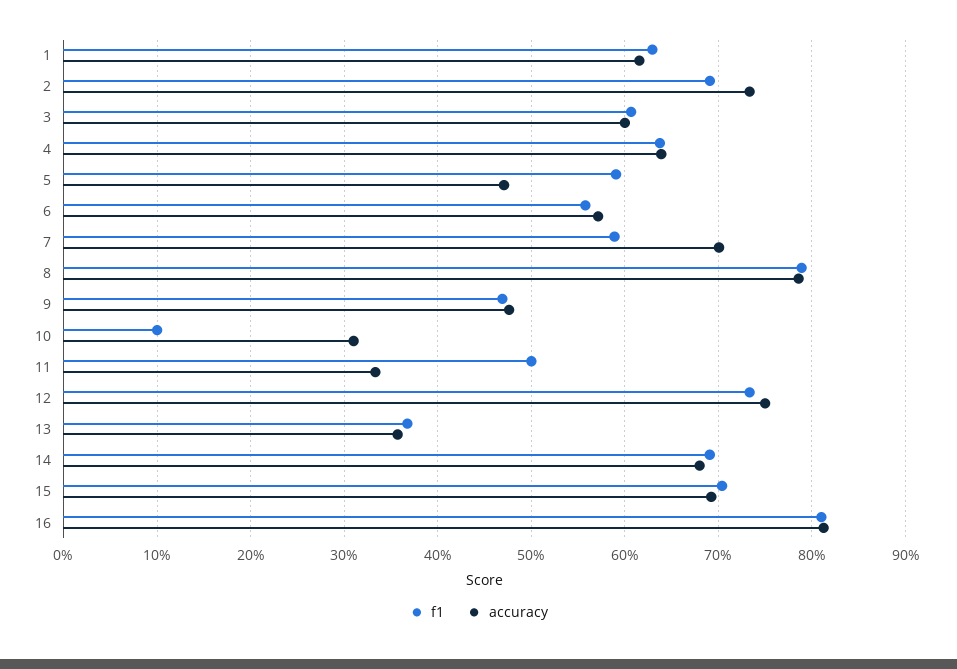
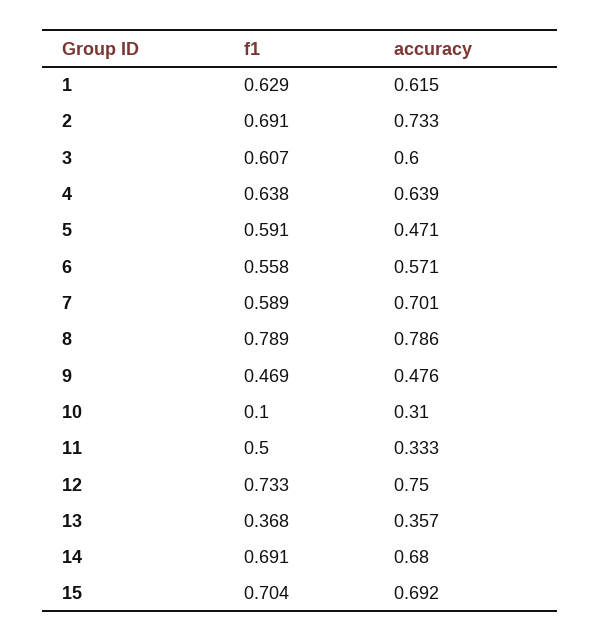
f1, 16: 0.81 -> none
accuracy, 16: 0.81 -> none

